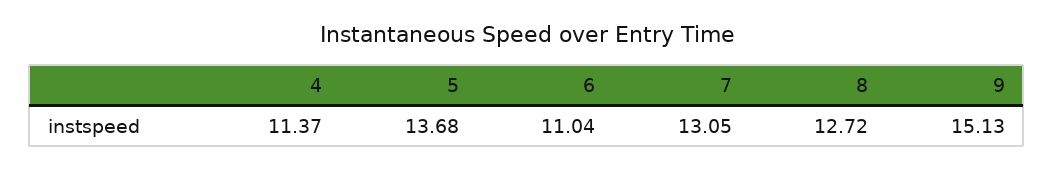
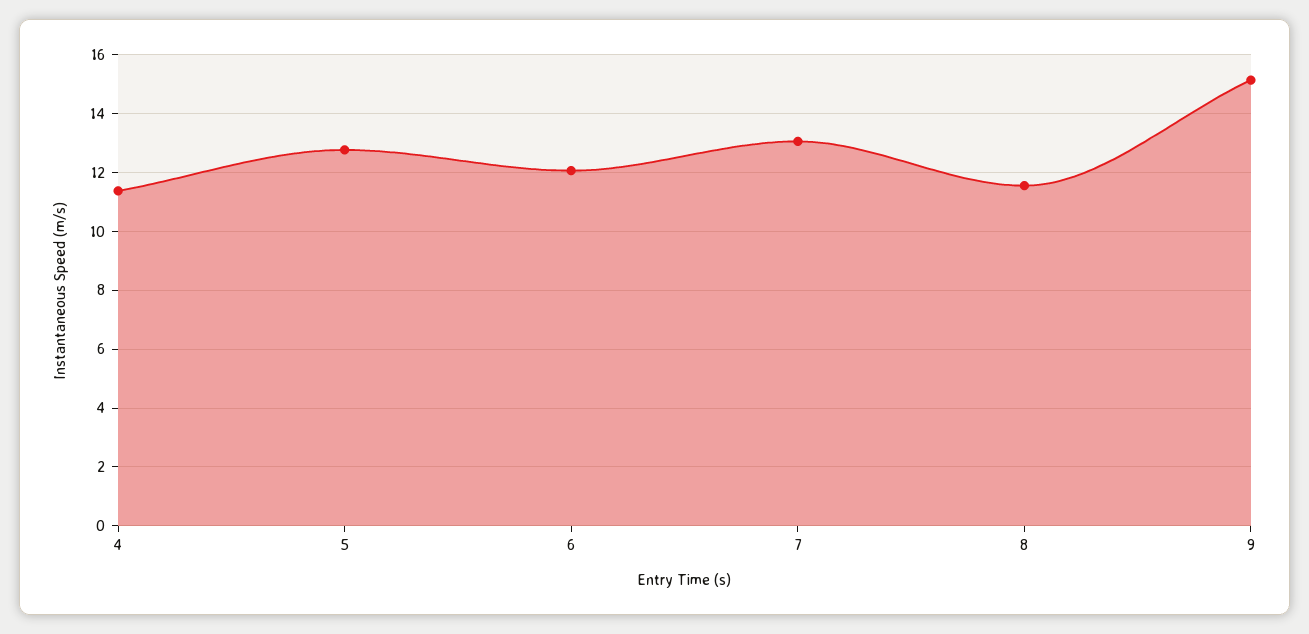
5: 13.68 -> 12.75
6: 11.04 -> 12
8: 12.72 -> 11.5

